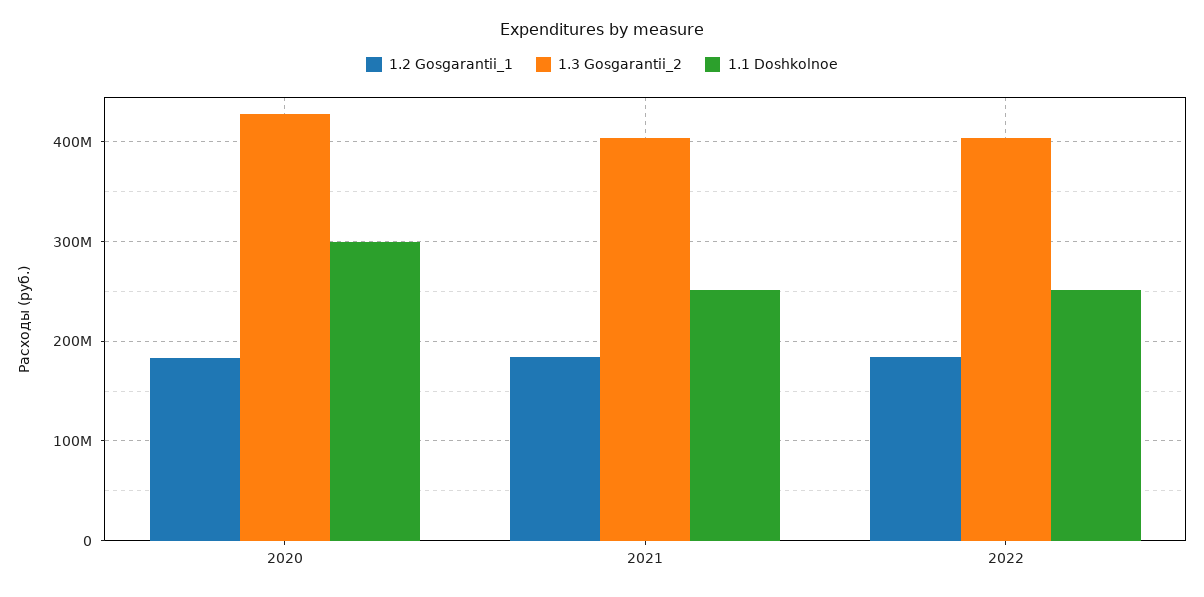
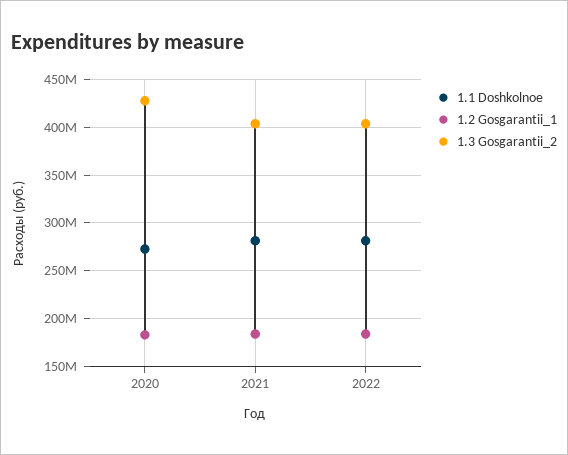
1.1 Doshkolnoe, 2020: 300000000 -> 270000000
1.1 Doshkolnoe, 2021: 250000000 -> 280000000
1.1 Doshkolnoe, 2022: 250000000 -> 280000000

